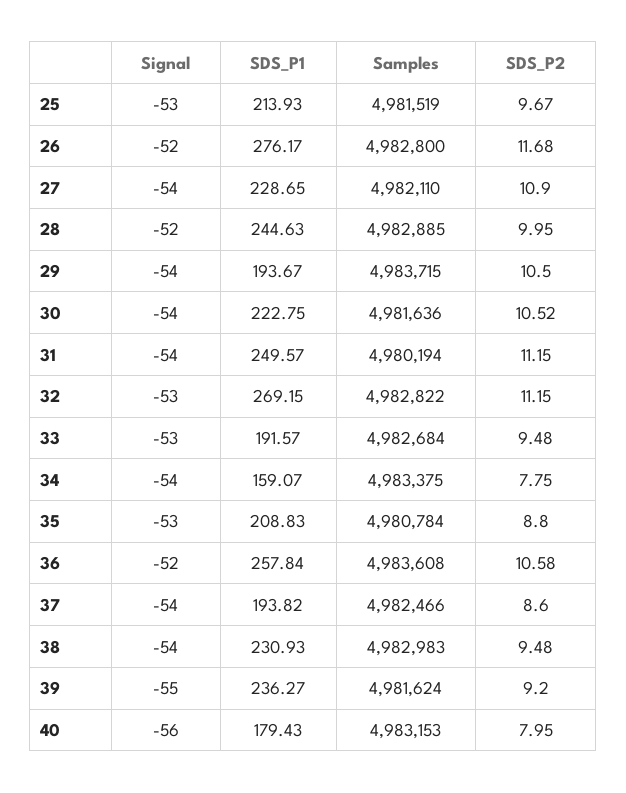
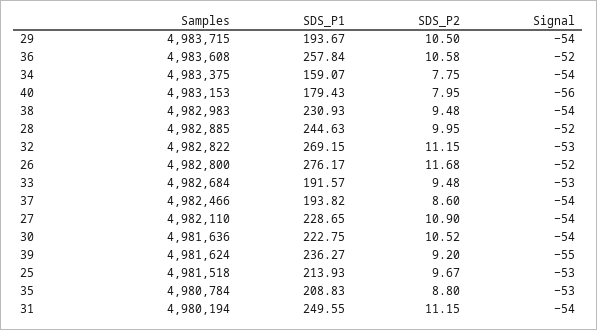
Samples, 25: 4981519 -> 4981518
SDS_P1, 31: 249.57 -> 249.55

